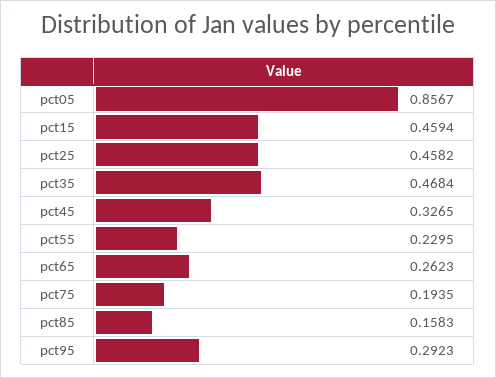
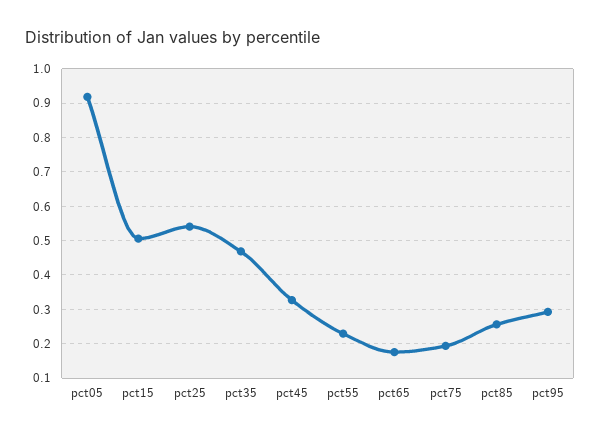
pct05: 0.8567 -> 0.92
pct15: 0.4594 -> 0.5
pct25: 0.4582 -> 0.54
pct65: 0.2623 -> 0.18
pct85: 0.1583 -> 0.26

